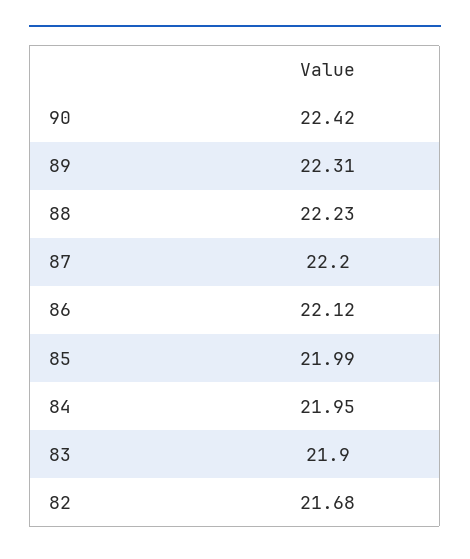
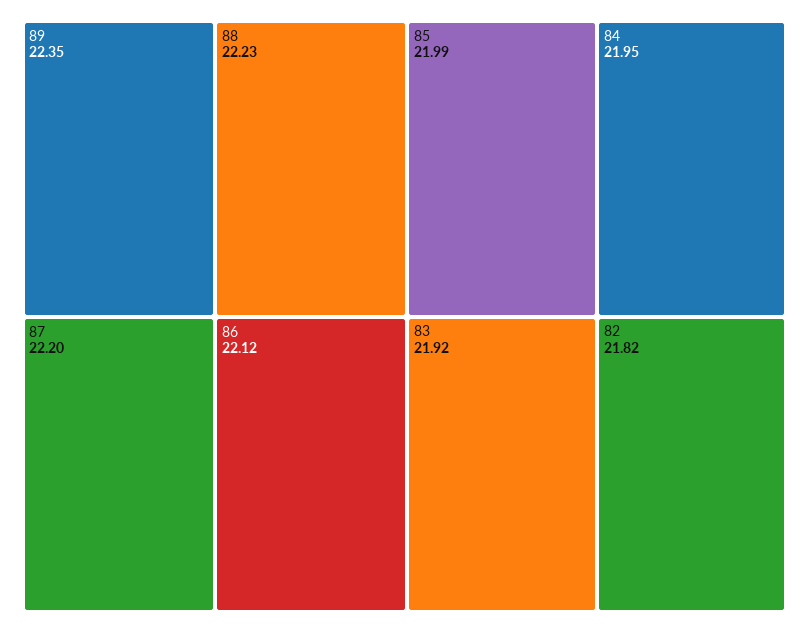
90: 22.42 -> none
89: 22.31 -> 22.35
83: 21.9 -> 21.92
82: 21.68 -> 21.82

